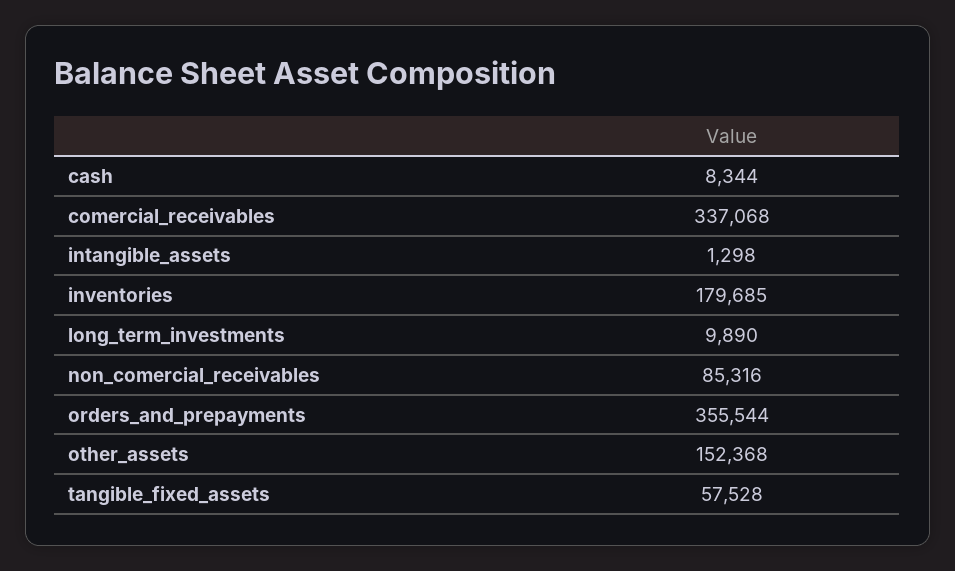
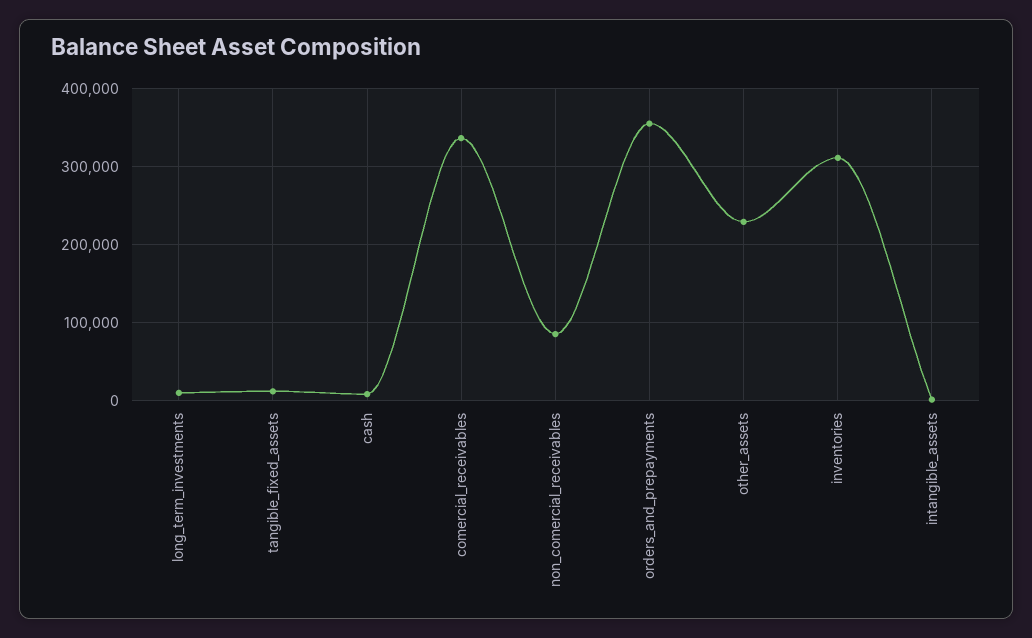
inventories: 179685 -> 310000
other_assets: 152368 -> 230000
tangible_fixed_assets: 57528 -> 10000

